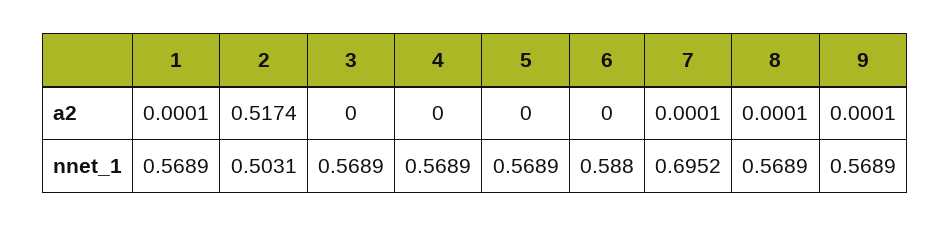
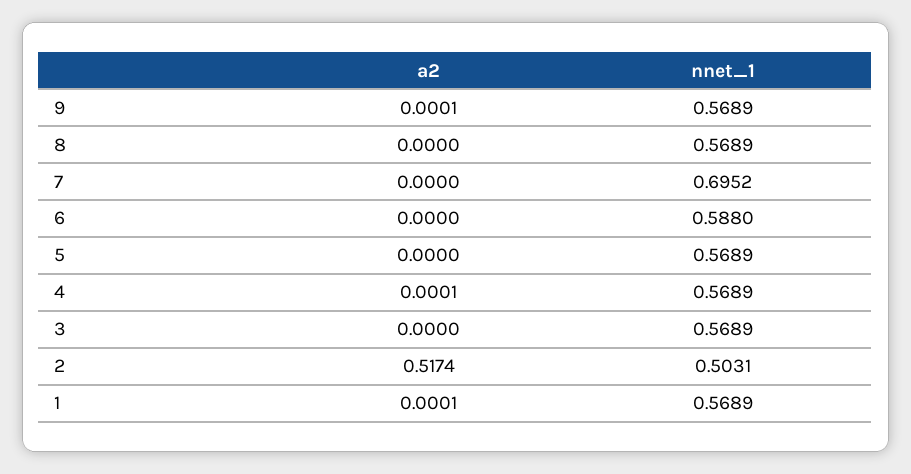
4, a2: 0 -> 0.0001
7, a2: 0.0001 -> 0
8, a2: 0.0001 -> 0

